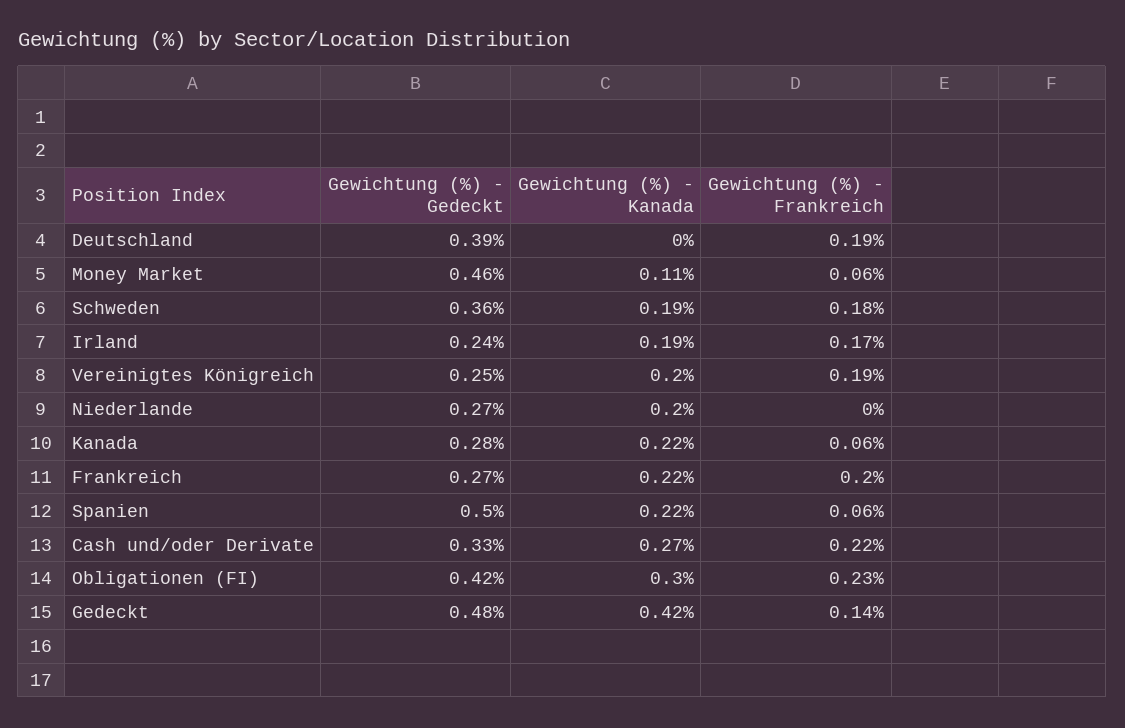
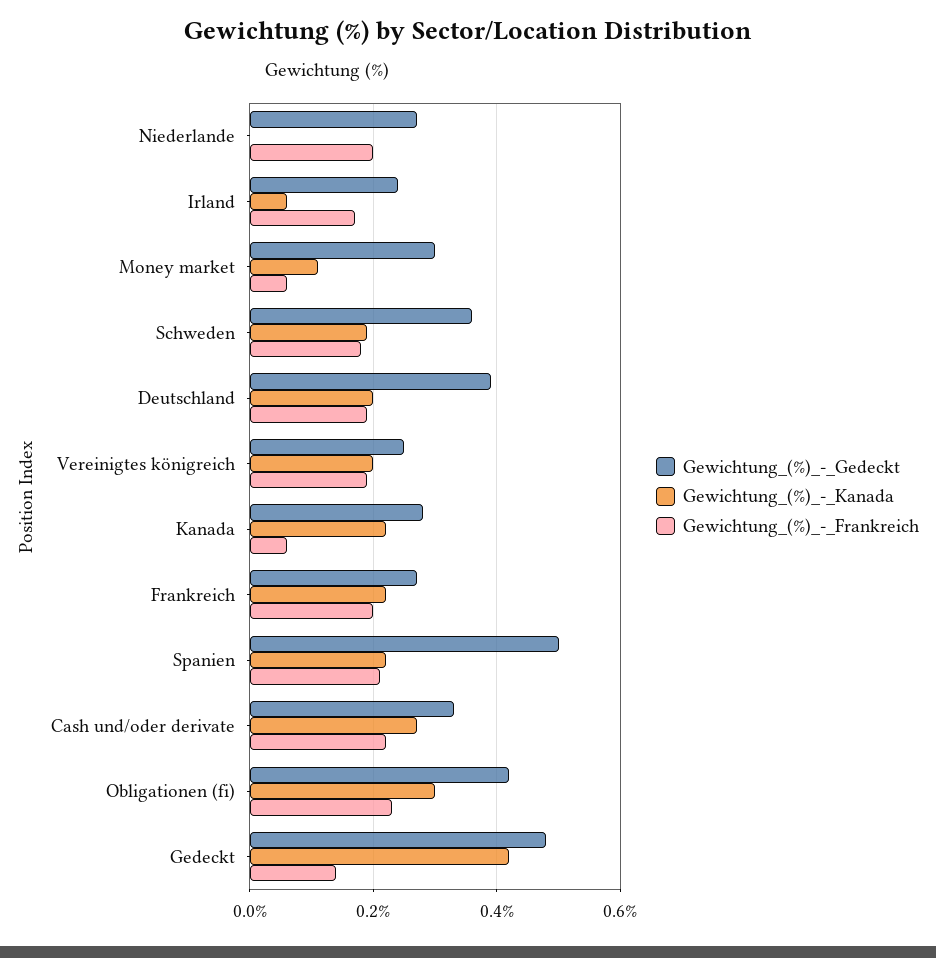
Gewichtung (%) - Kanada, Deutschland: 0 -> 0.2
Gewichtung (%) - Gedeckt, Money Market: 0.46 -> 0.3
Gewichtung (%) - Kanada, Irland: 0.19 -> 0.05
Gewichtung (%) - Kanada, Niederlande: 0.2 -> 0
Gewichtung (%) - Frankreich, Niederlande: 0 -> 0.2
Gewichtung (%) - Frankreich, Spanien: 0.06 -> 0.2

